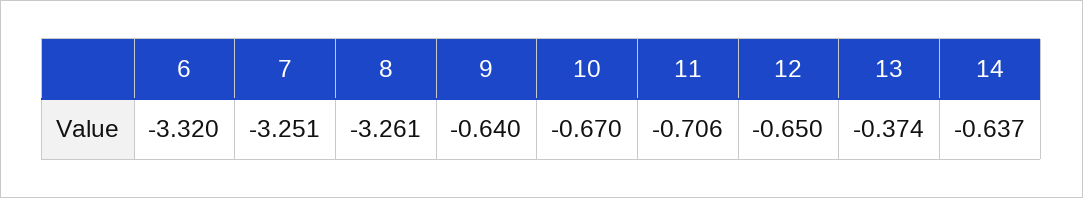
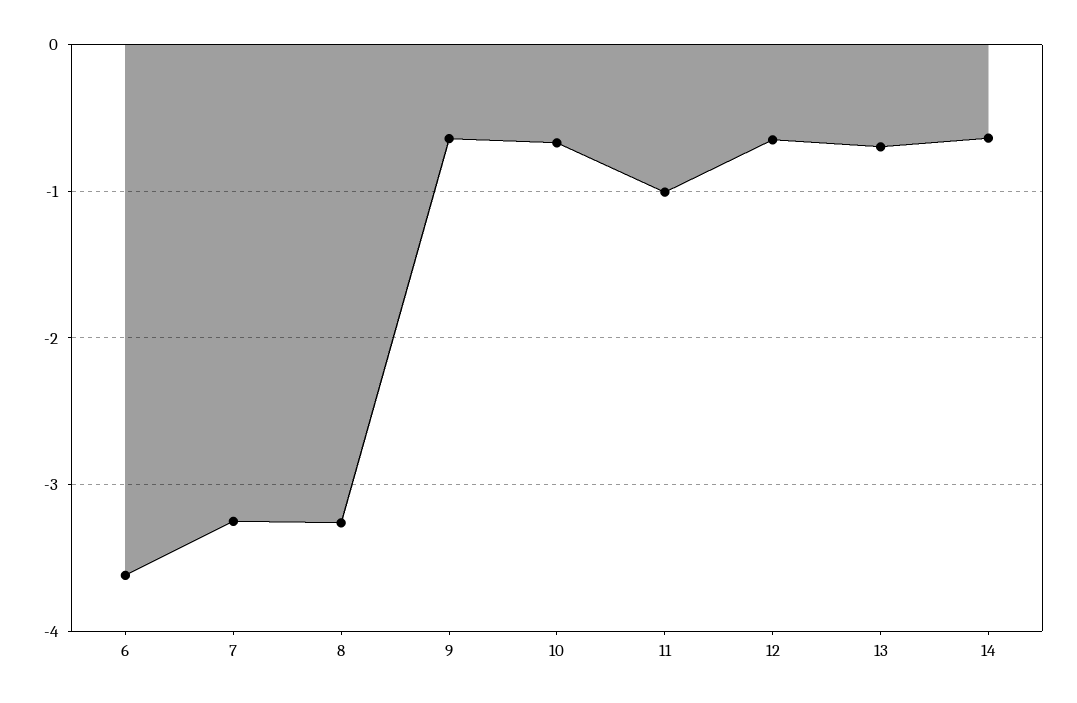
6: -3.32 -> -3.6
11: -0.706 -> -1
13: -0.374 -> -0.7

